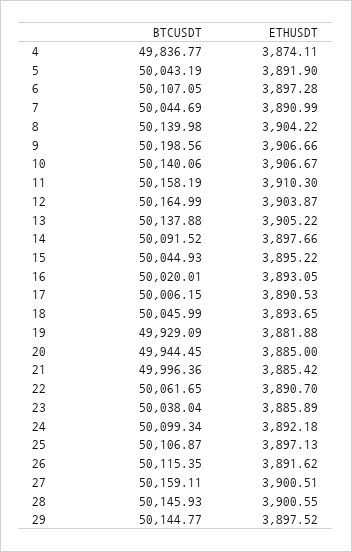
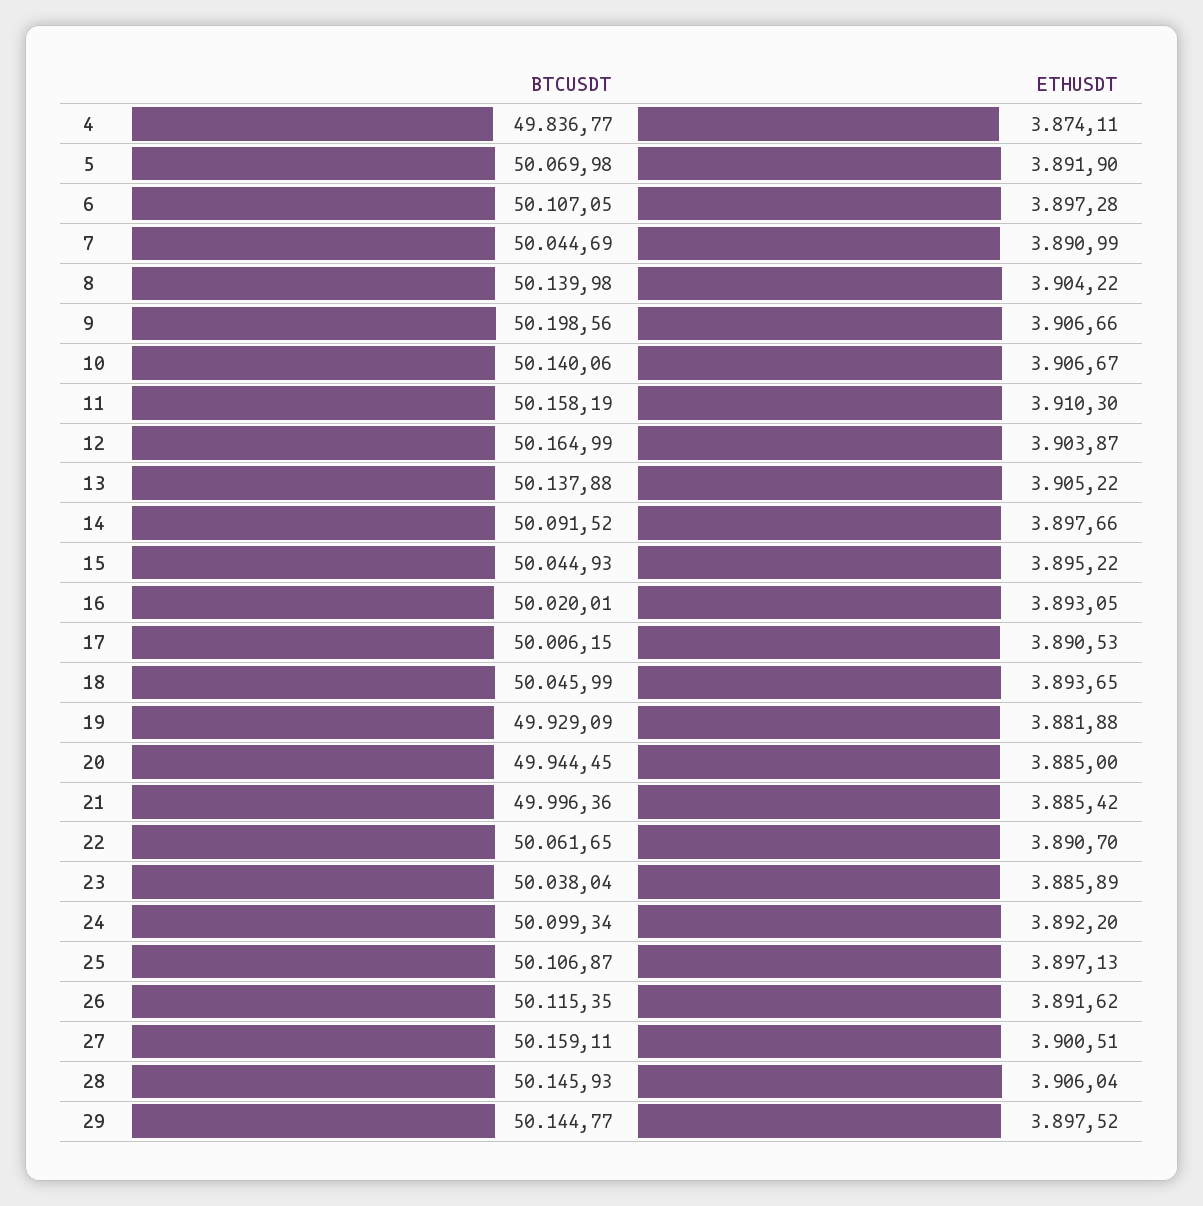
BTCUSDT, 5: 50043.19 -> 50069.98
ETHUSDT, 24: 3892.18 -> 3892.2
ETHUSDT, 28: 3900.55 -> 3906.04

